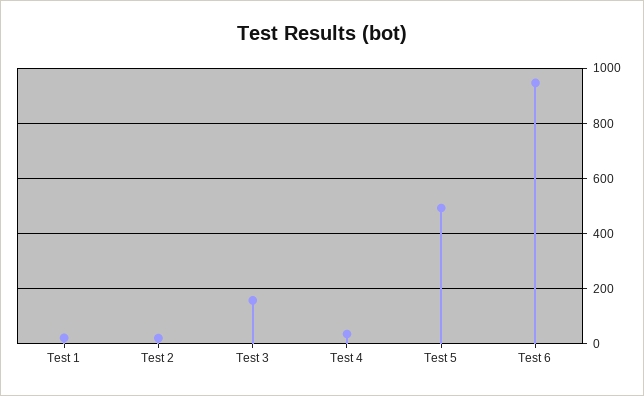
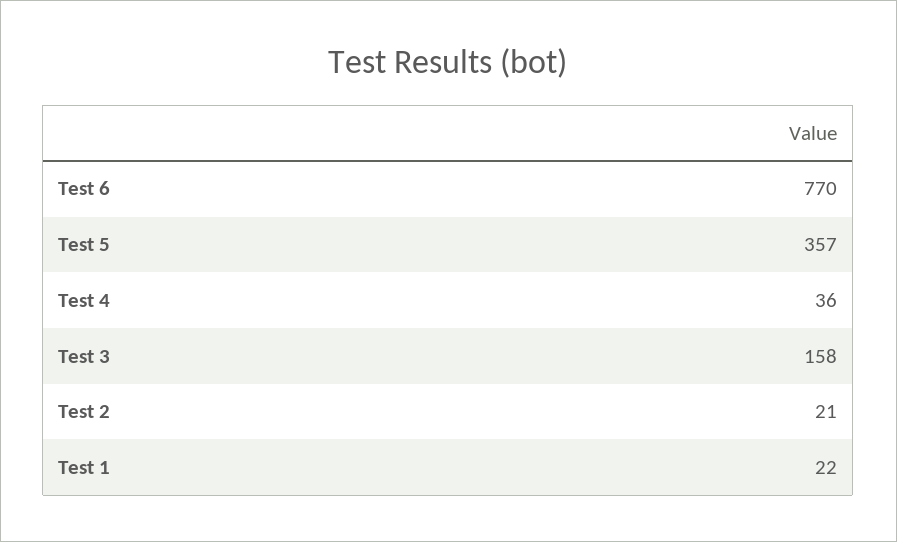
Test 5: 500 -> 357
Test 6: 950 -> 770

